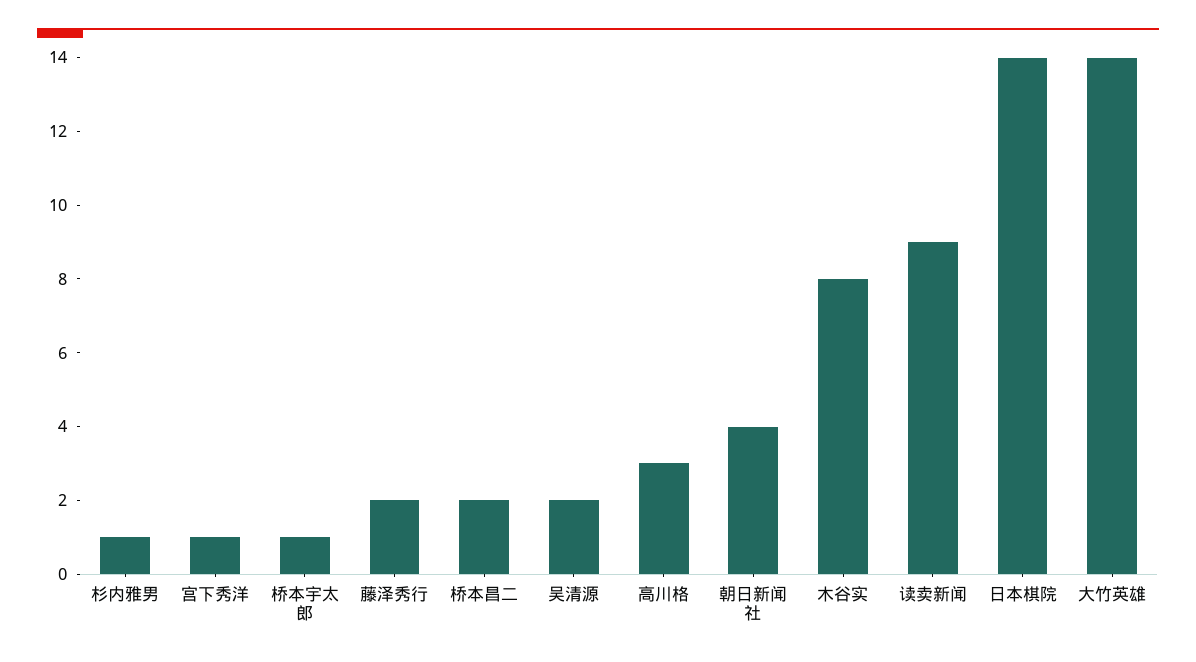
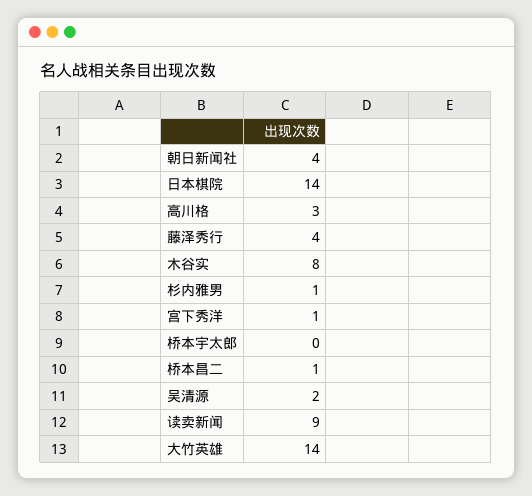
桥本宇太郎: 1 -> 0
藤泽秀行: 2 -> 4
桥本昌二: 2 -> 1

